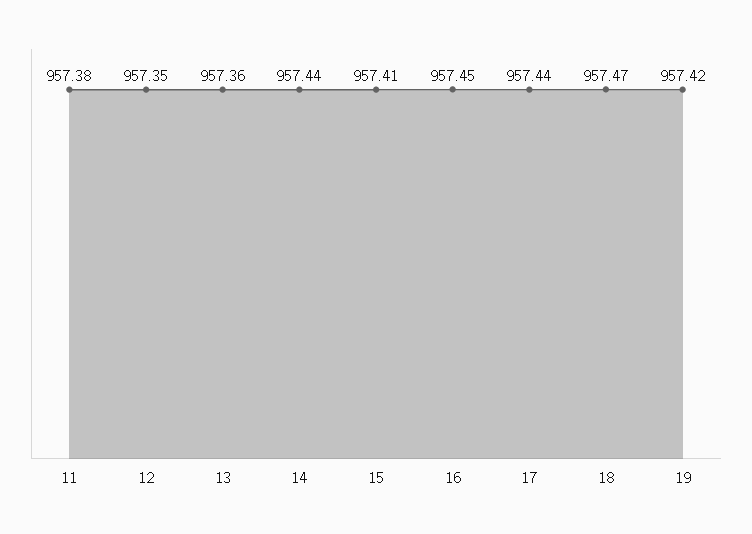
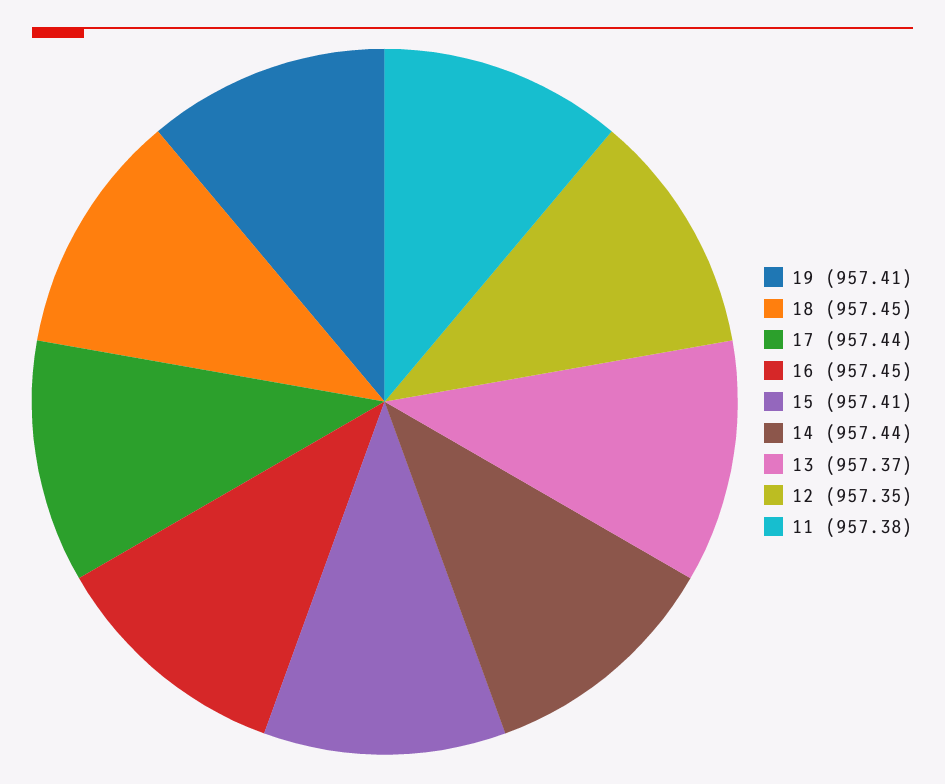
13: 957.36 -> 957.37
18: 957.47 -> 957.45
19: 957.42 -> 957.41

